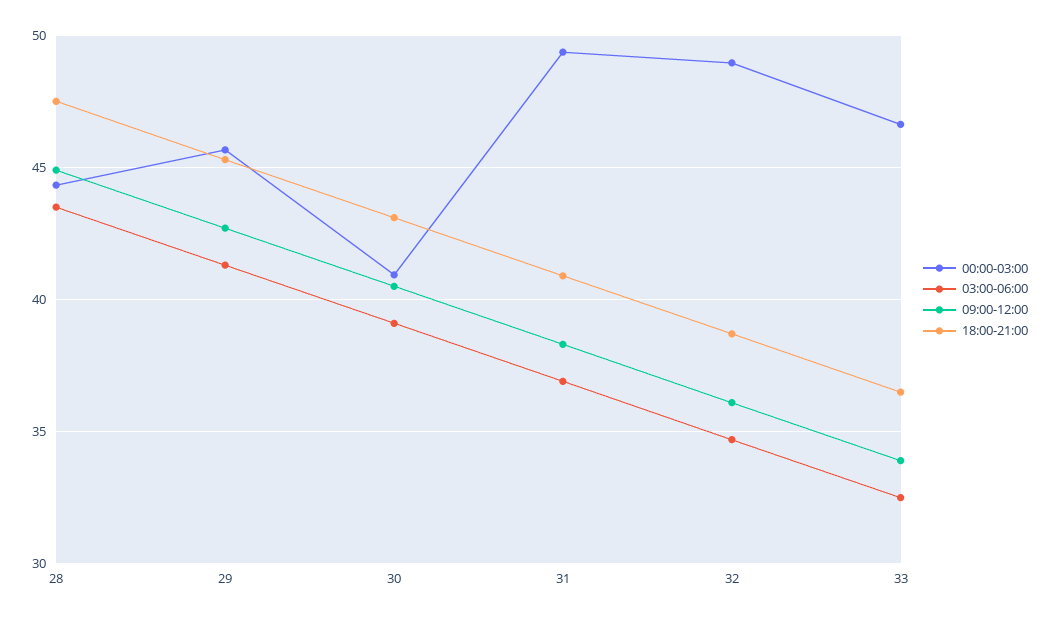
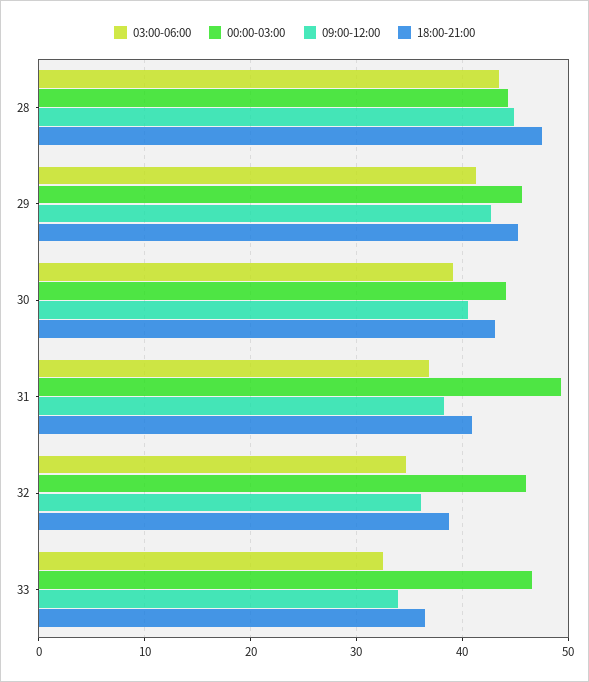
00:00-03:00, 30: 41 -> 44
00:00-03:00, 32: 49 -> 46

